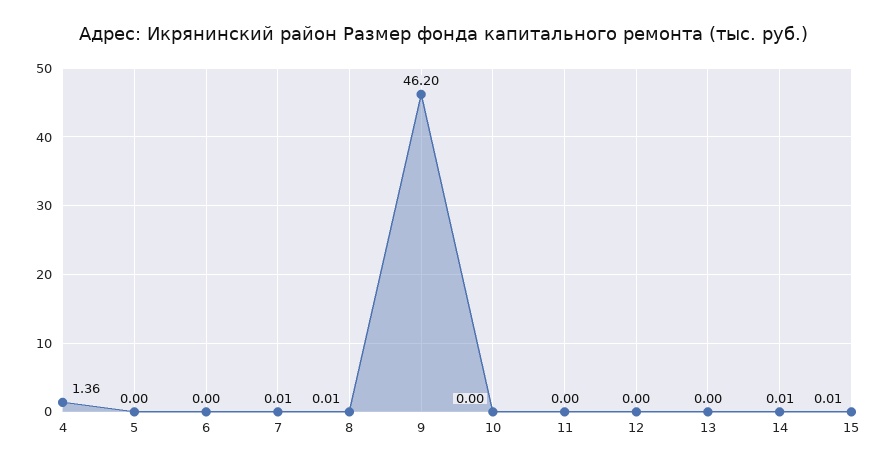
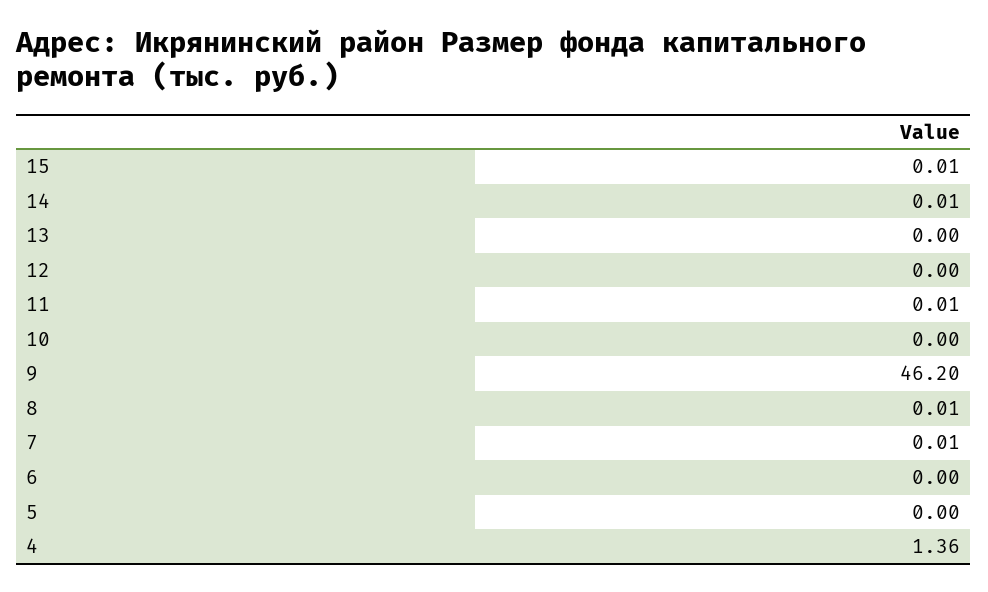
11: 0 -> 0.01

